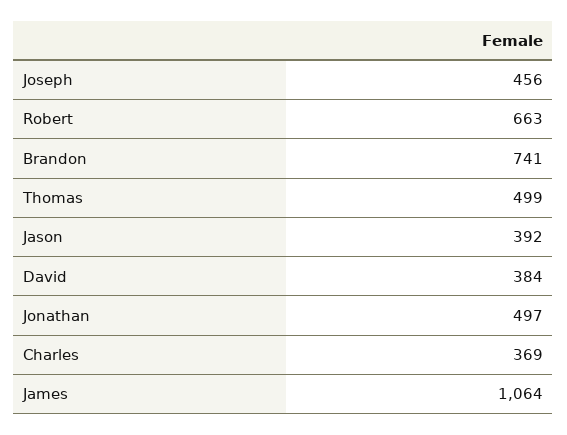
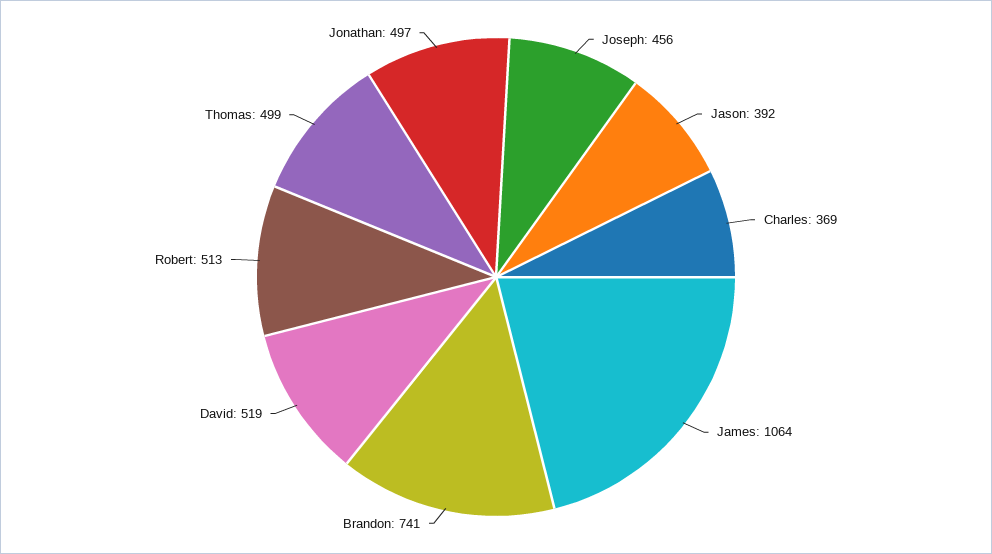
Robert: 663 -> 513
David: 384 -> 519

